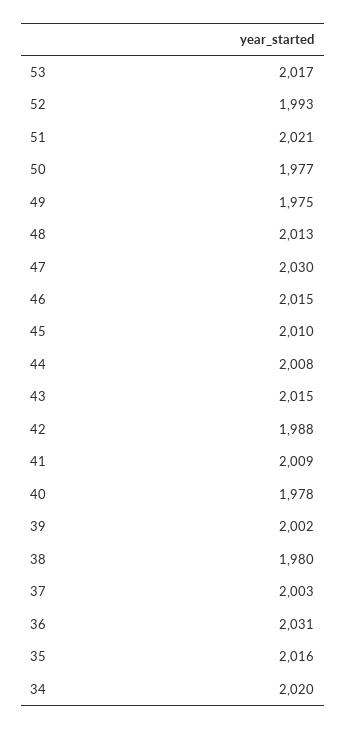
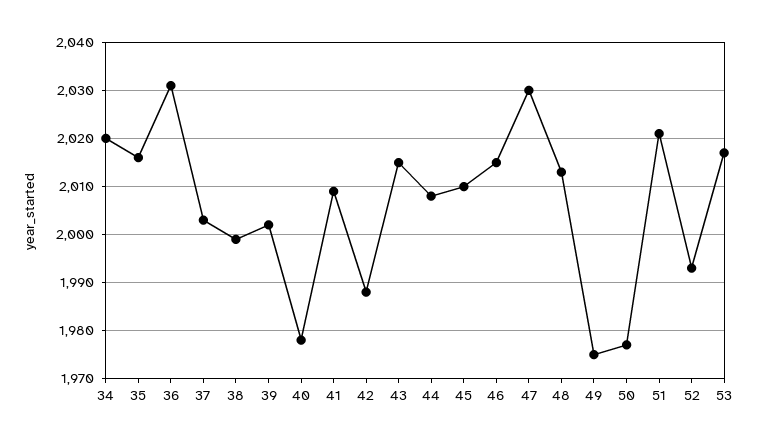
38: 1980 -> 2000

